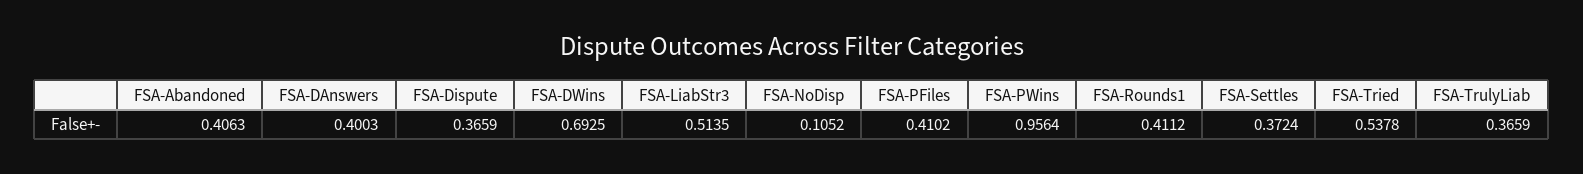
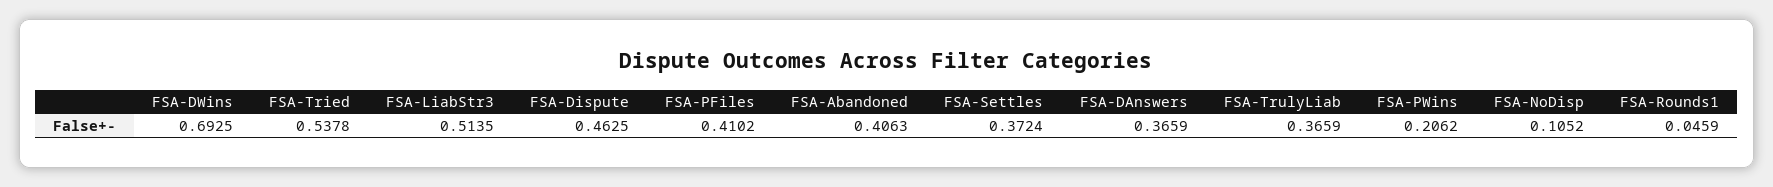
FSA-DAnswers: 0.4003 -> 0.3659
FSA-Dispute: 0.3659 -> 0.4625
FSA-PWins: 0.9564 -> 0.2062
FSA-Rounds1: 0.4112 -> 0.0459

